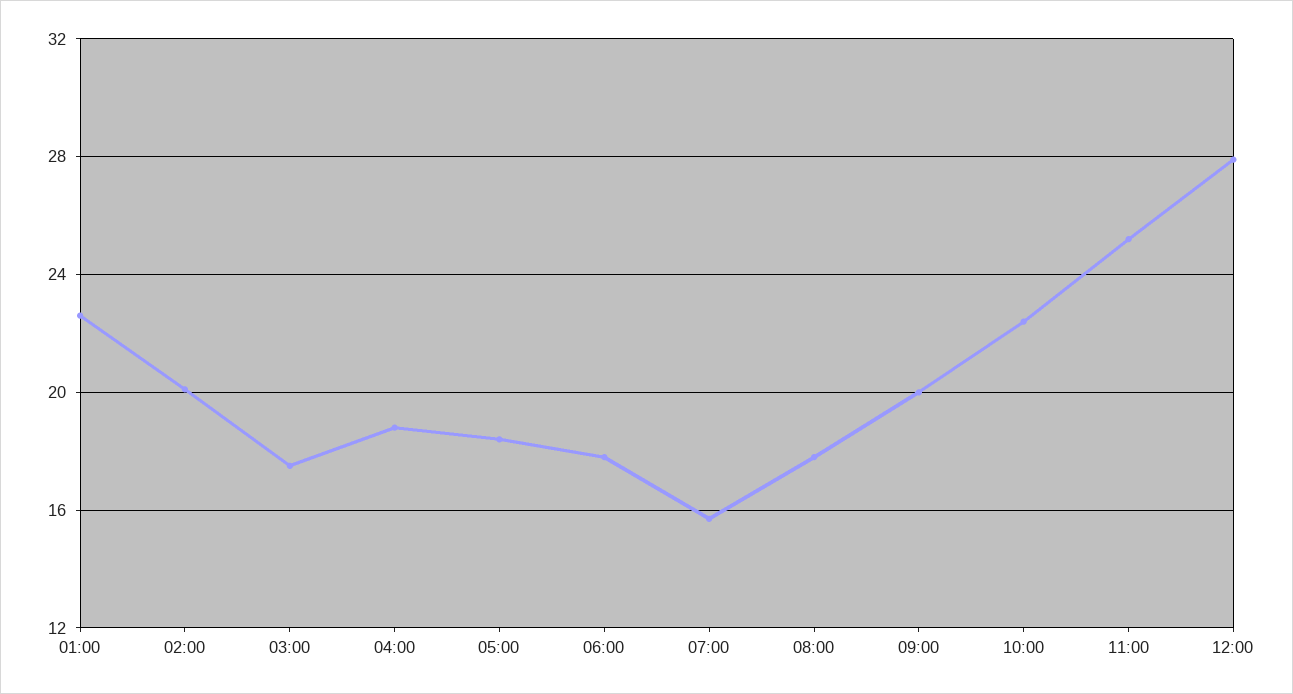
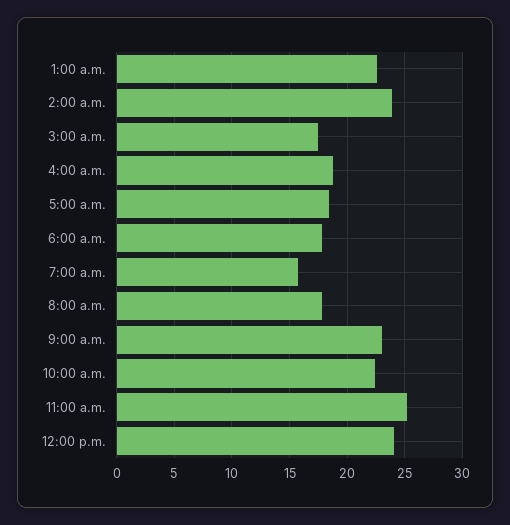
02:00: 20 -> 24
09:00: 20 -> 23
12:00: 28 -> 24

